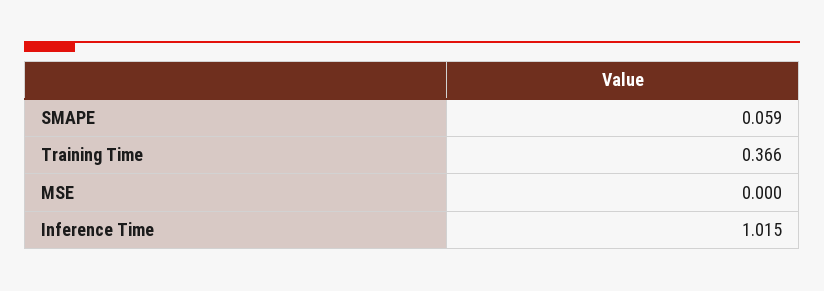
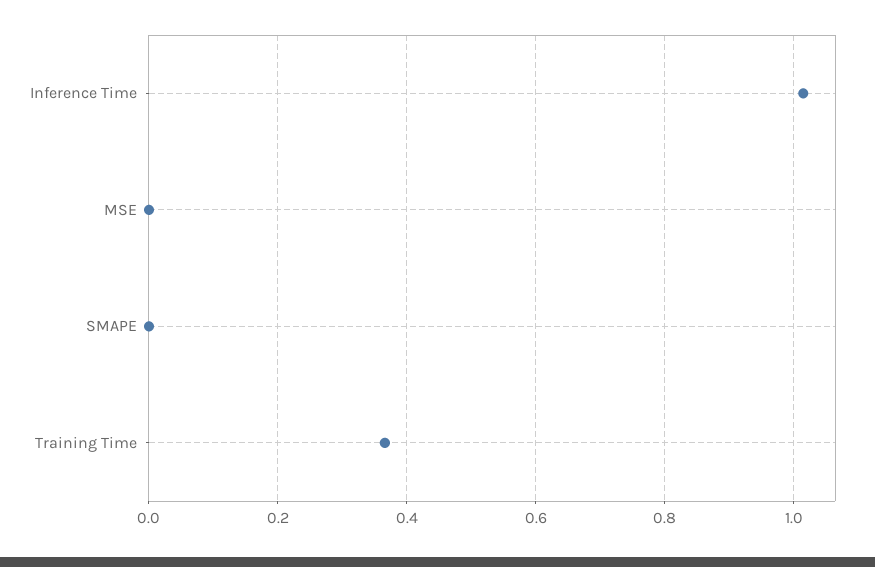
SMAPE: 0.059 -> 0

